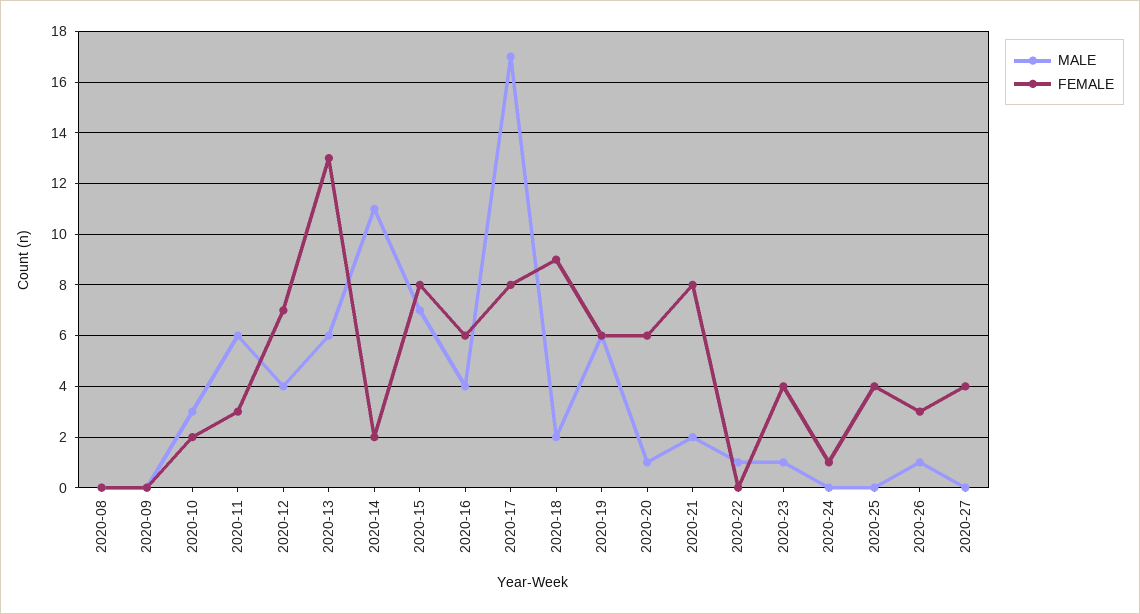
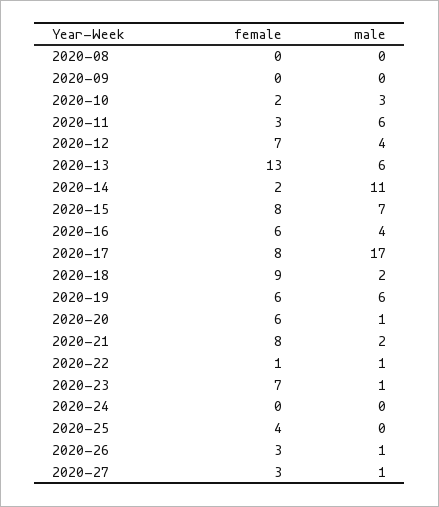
FEMALE, 2020-22: 0 -> 1
FEMALE, 2020-23: 4 -> 7
FEMALE, 2020-24: 1 -> 0
MALE, 2020-27: 0 -> 1
FEMALE, 2020-27: 4 -> 3

